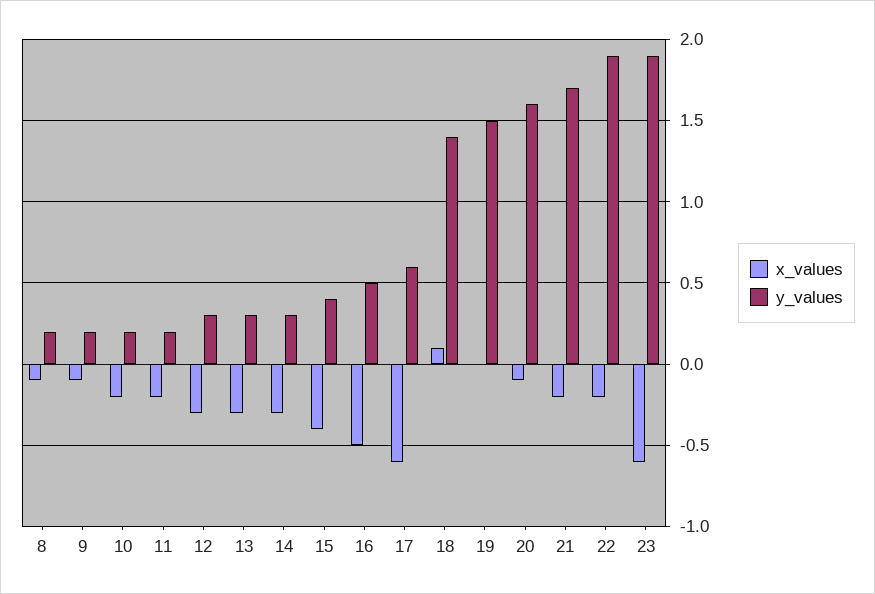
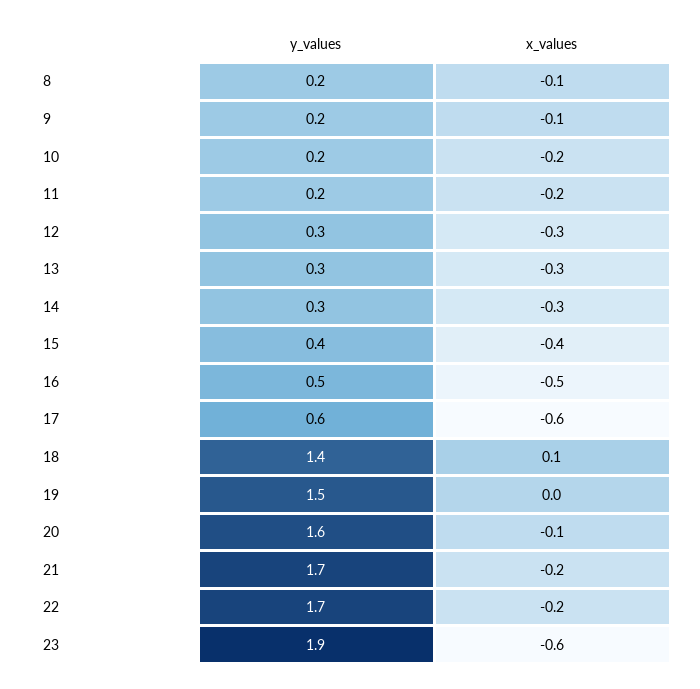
y_values, 22: 1.9 -> 1.7

